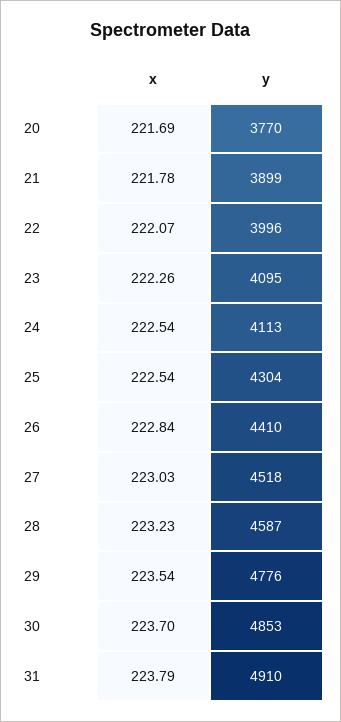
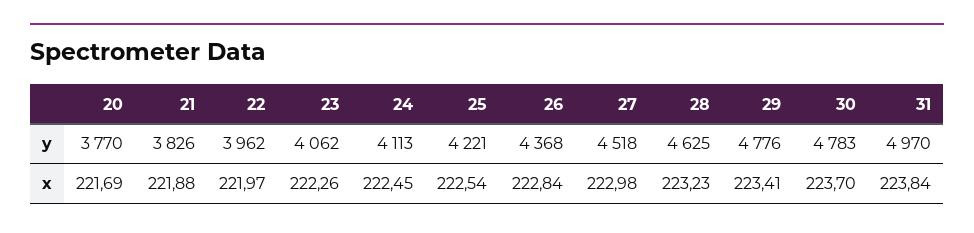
x, 21: 221.78 -> 221.88
y, 21: 3899 -> 3826
x, 22: 222.07 -> 221.97
y, 22: 3996 -> 3962
y, 23: 4095 -> 4062
x, 24: 222.54 -> 222.45
y, 25: 4304 -> 4221
y, 26: 4410 -> 4368
x, 27: 223.03 -> 222.98
y, 28: 4587 -> 4625
x, 29: 223.54 -> 223.41
y, 30: 4853 -> 4783
x, 31: 223.79 -> 223.84
y, 31: 4910 -> 4970

